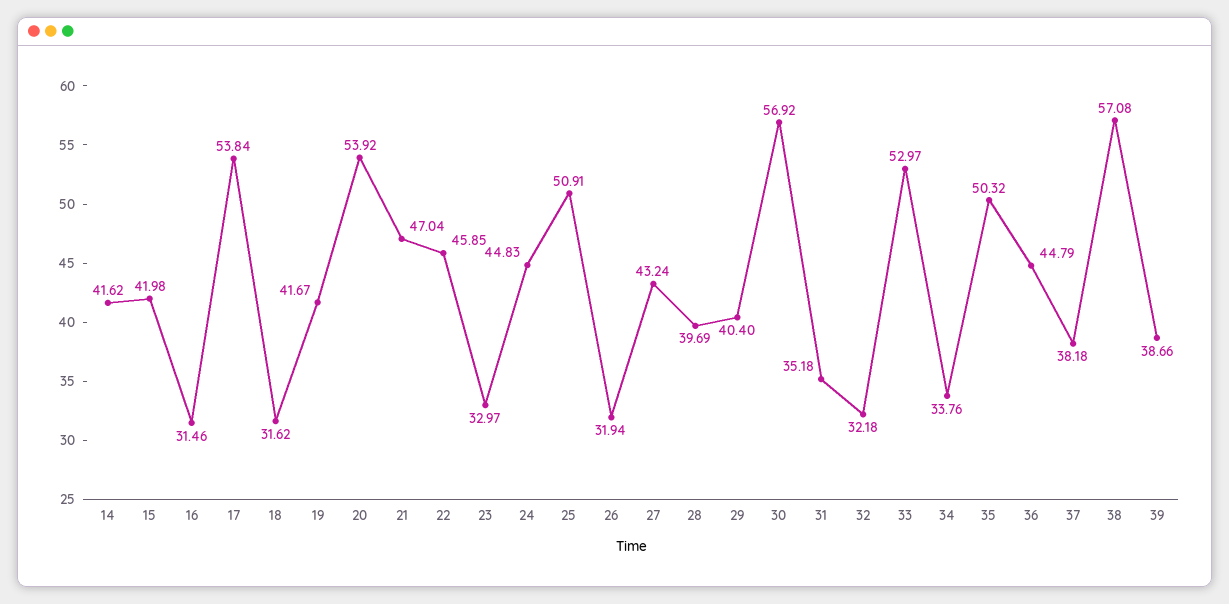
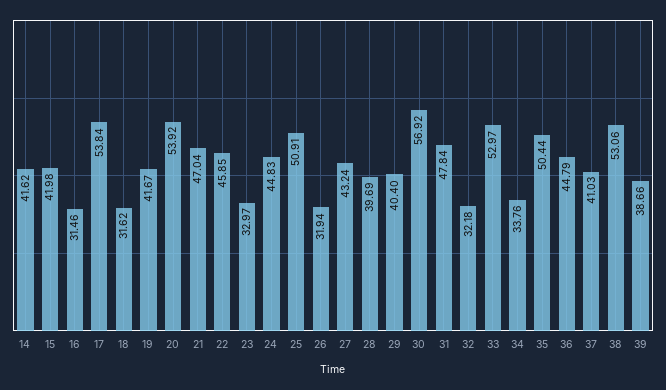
31: 35.18 -> 47.84
35: 50.32 -> 50.44
37: 38.18 -> 41.03
38: 57.08 -> 53.06

